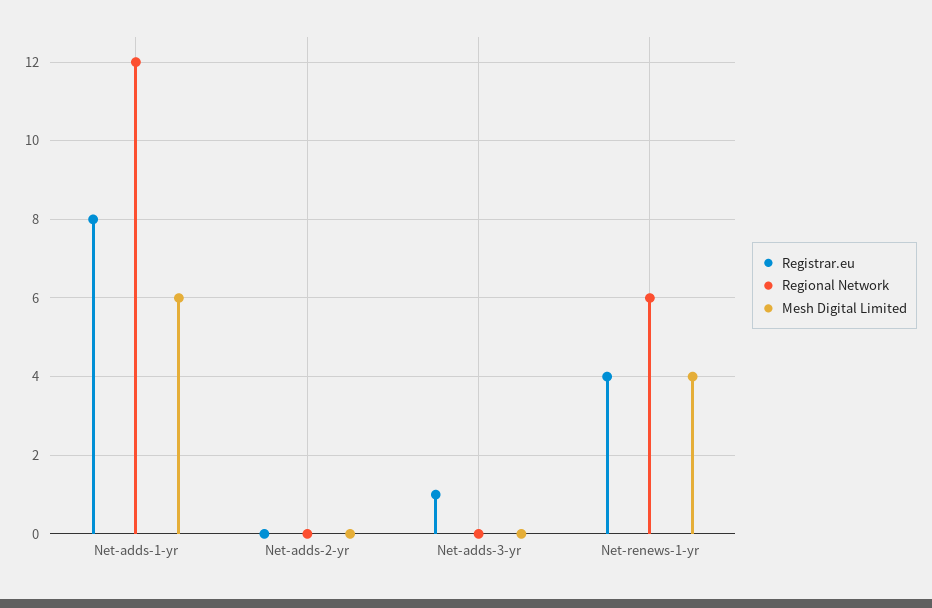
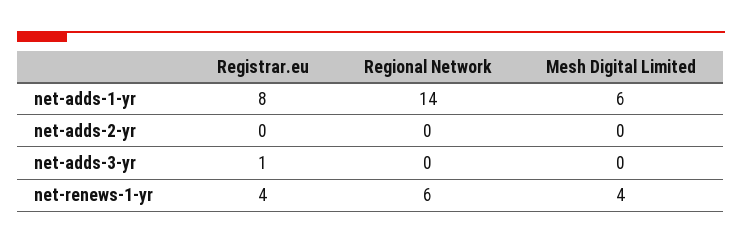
Regional Network, Net-adds-1-yr: 12 -> 14

